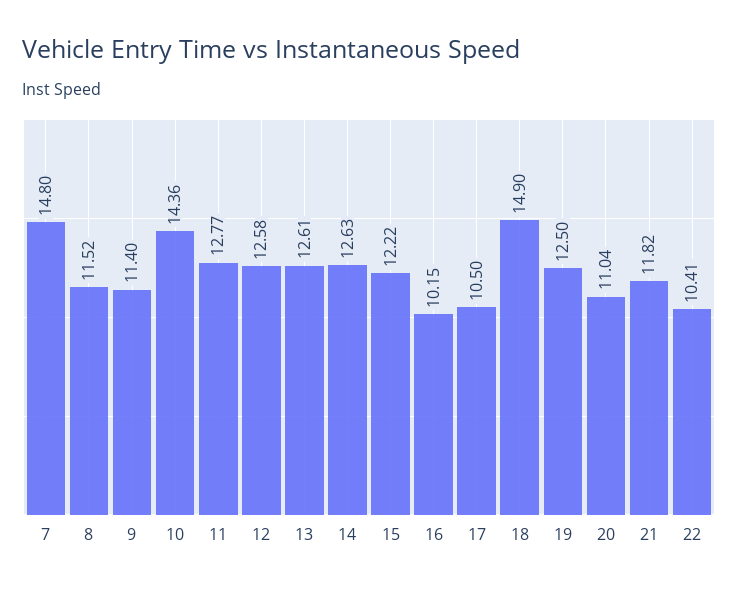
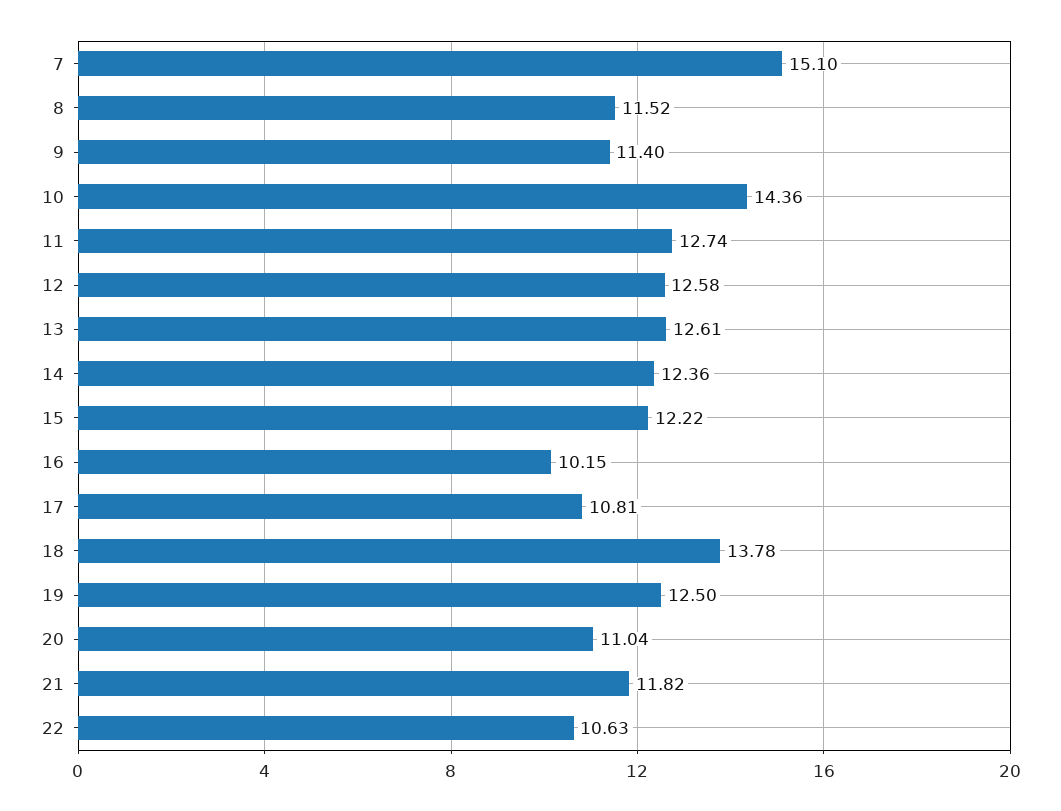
7: 14.8 -> 15.1
11: 12.77 -> 12.74
14: 12.63 -> 12.36
17: 10.5 -> 10.81
18: 14.9 -> 13.78
22: 10.41 -> 10.63

